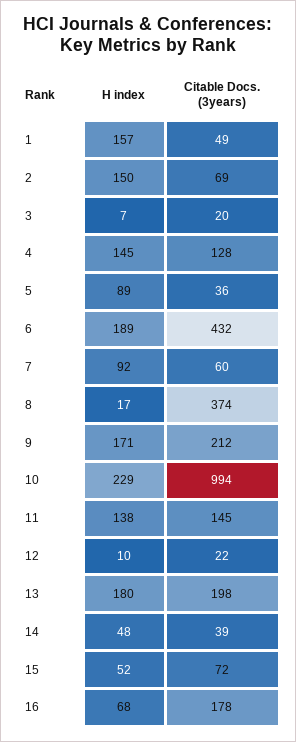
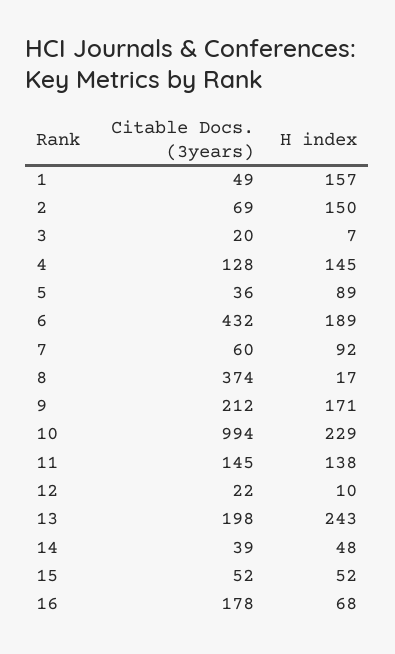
H index, 13: 180 -> 243
Citable Docs. (3years), 15: 72 -> 52

